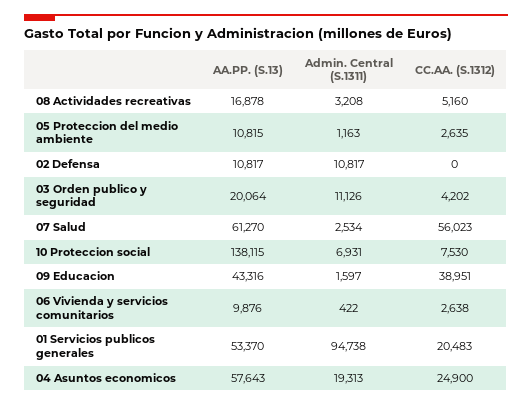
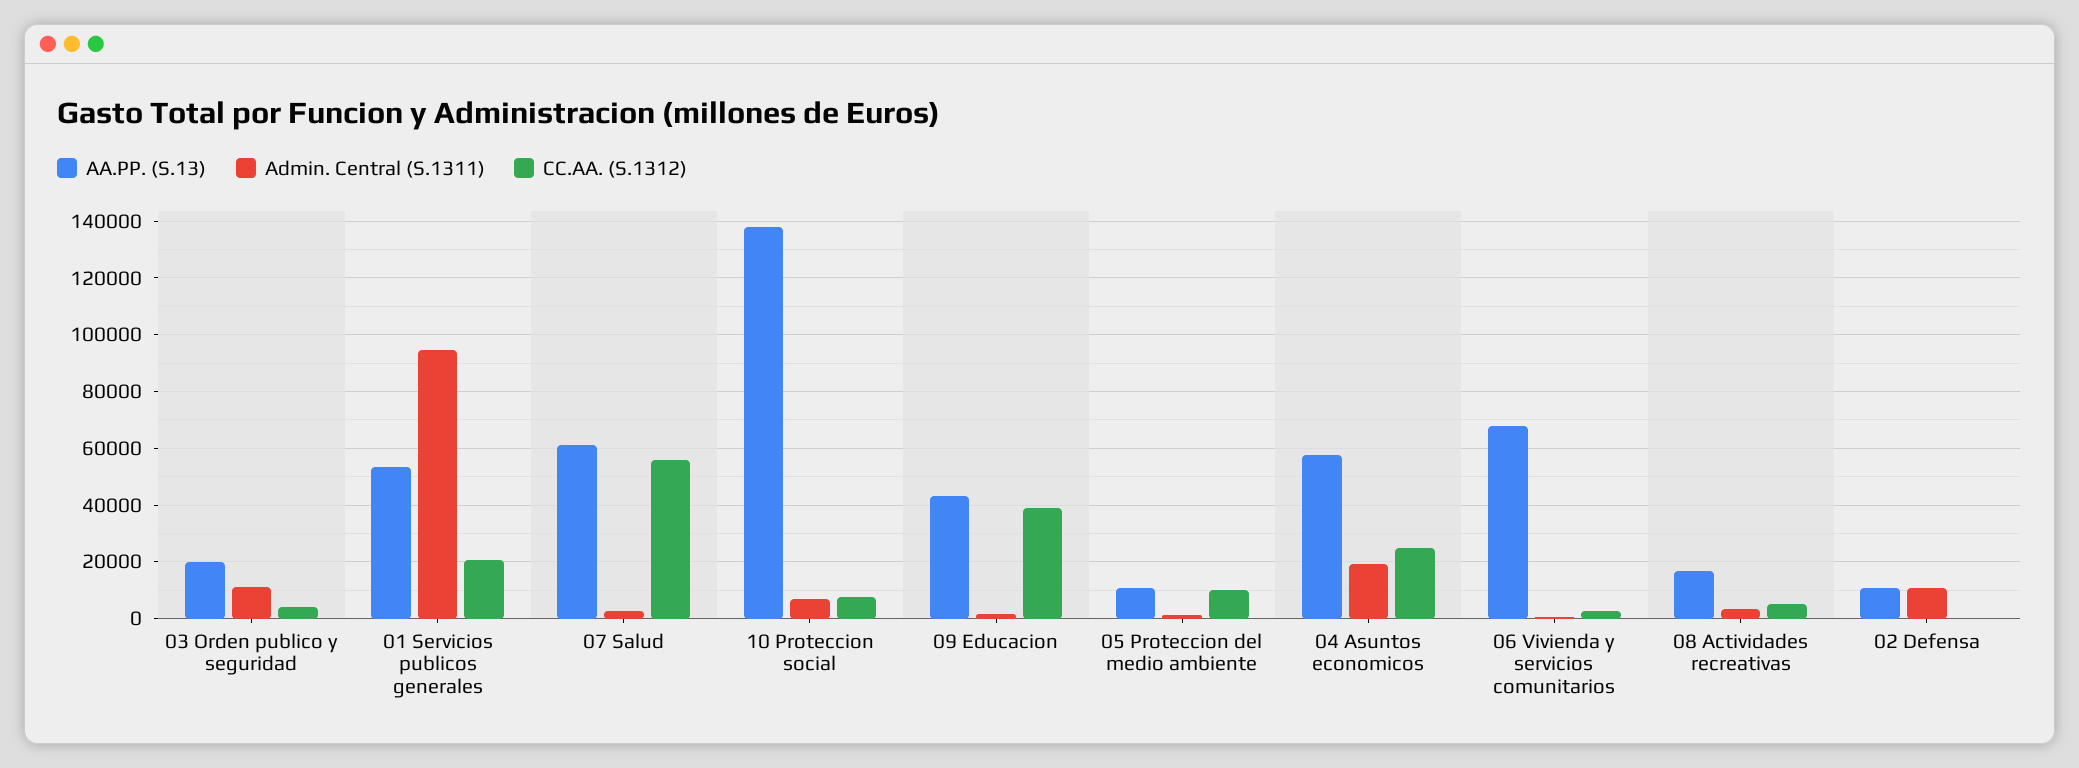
CC.AA. (S.1312), 05 Proteccion del medio ambiente: 2635 -> 10000
AA.PP. (S.13), 06 Vivienda y servicios comunitarios: 9876 -> 67500

